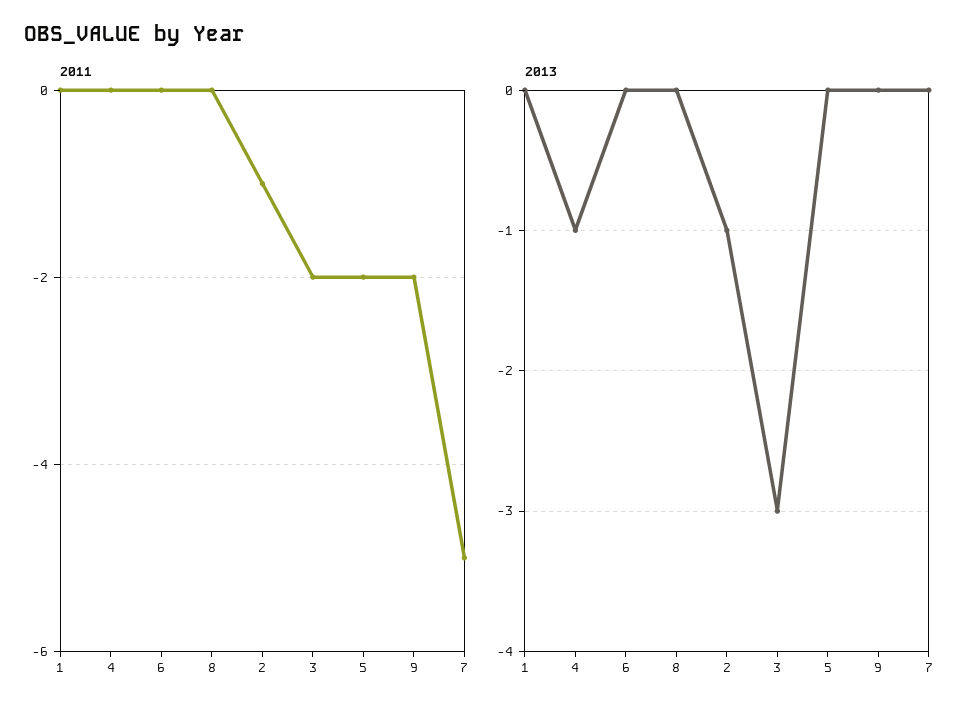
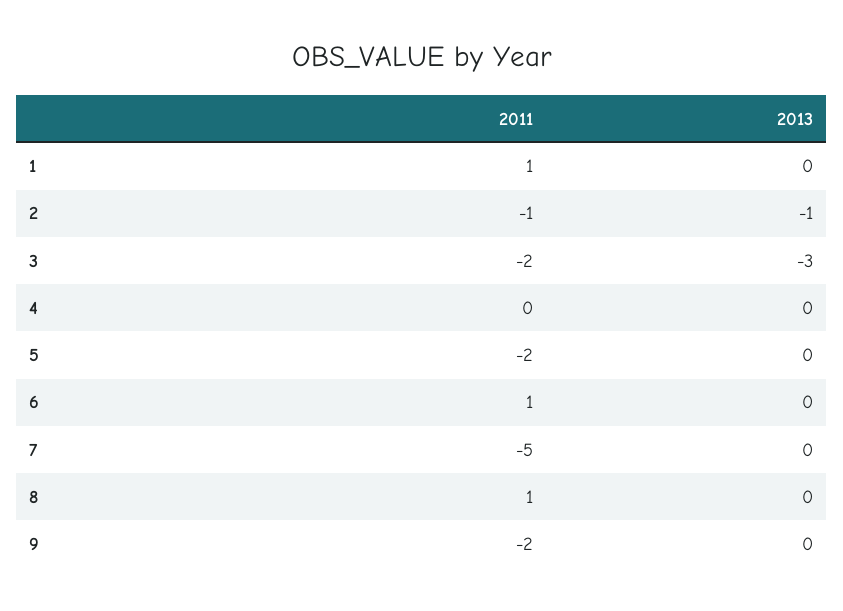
2011, 1: 0 -> 1
2011, 6: 0 -> 1
2011, 8: 0 -> 1
2013, 4: -1 -> 0

